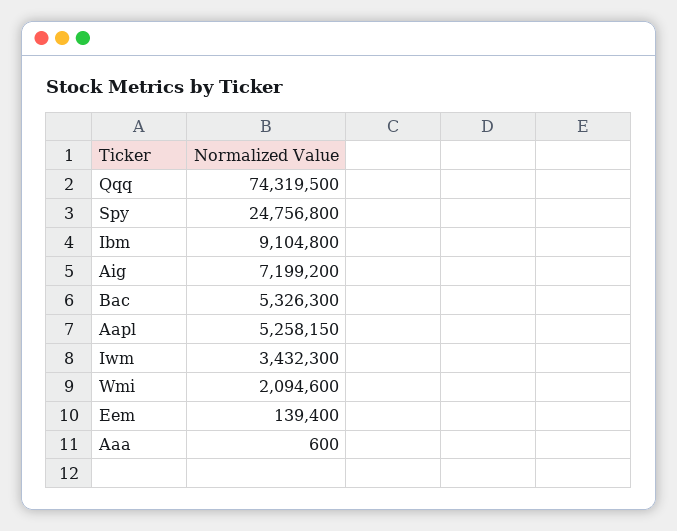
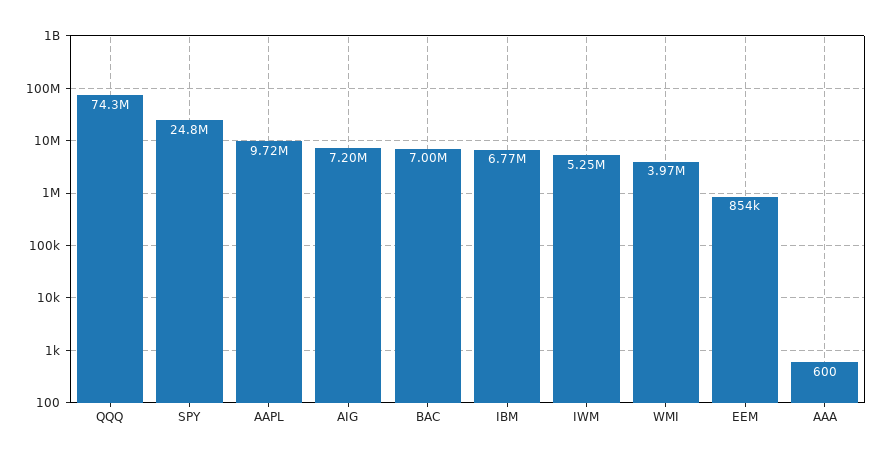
Ibm: 9104800 -> 6770000
Bac: 5326300 -> 7000000
Aapl: 5258150 -> 9720000
Iwm: 3432300 -> 5250000
Wmi: 2094600 -> 3970000
Eem: 139400 -> 854000

